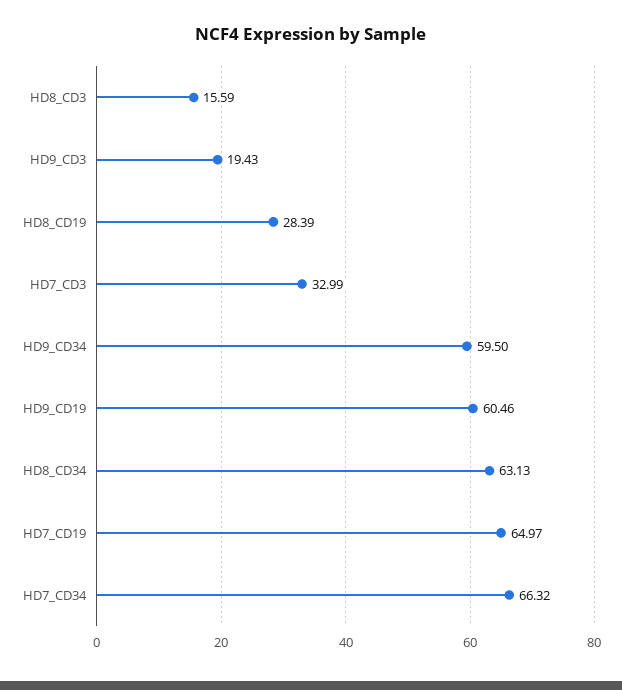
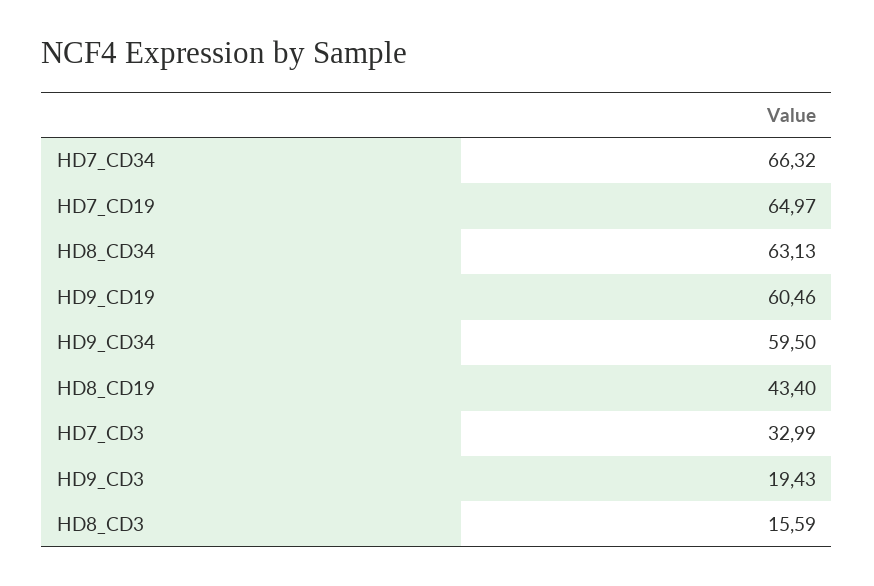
HD8_CD19: 28.39 -> 43.4

